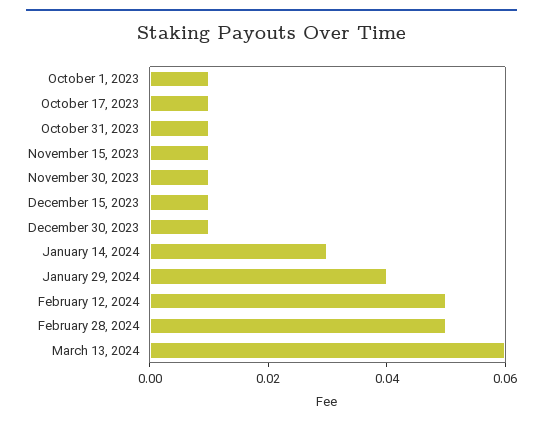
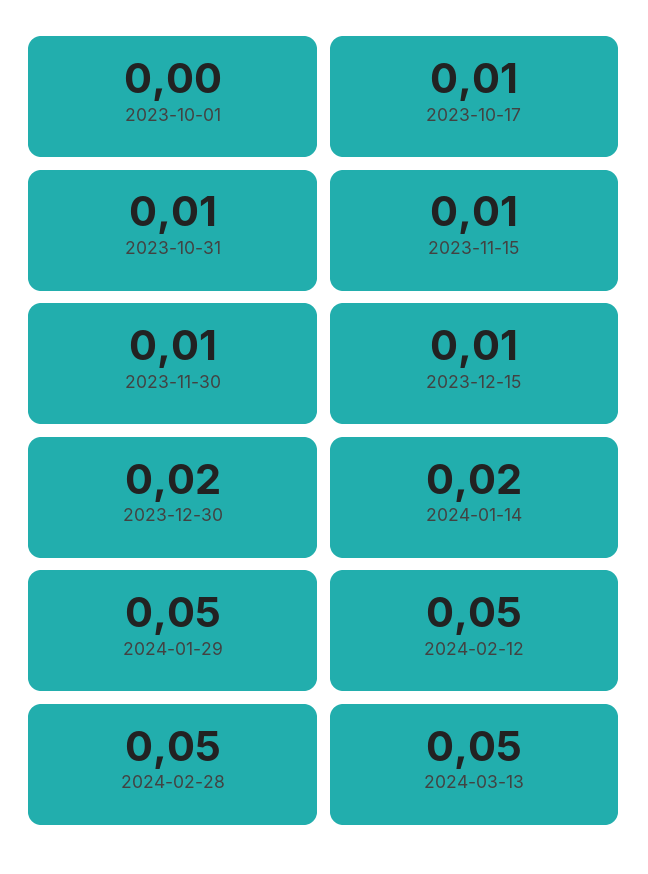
October 1, 2023: 0.01 -> 0
December 30, 2023: 0.01 -> 0.02
January 14, 2024: 0.03 -> 0.02
January 29, 2024: 0.04 -> 0.05
March 13, 2024: 0.06 -> 0.05

